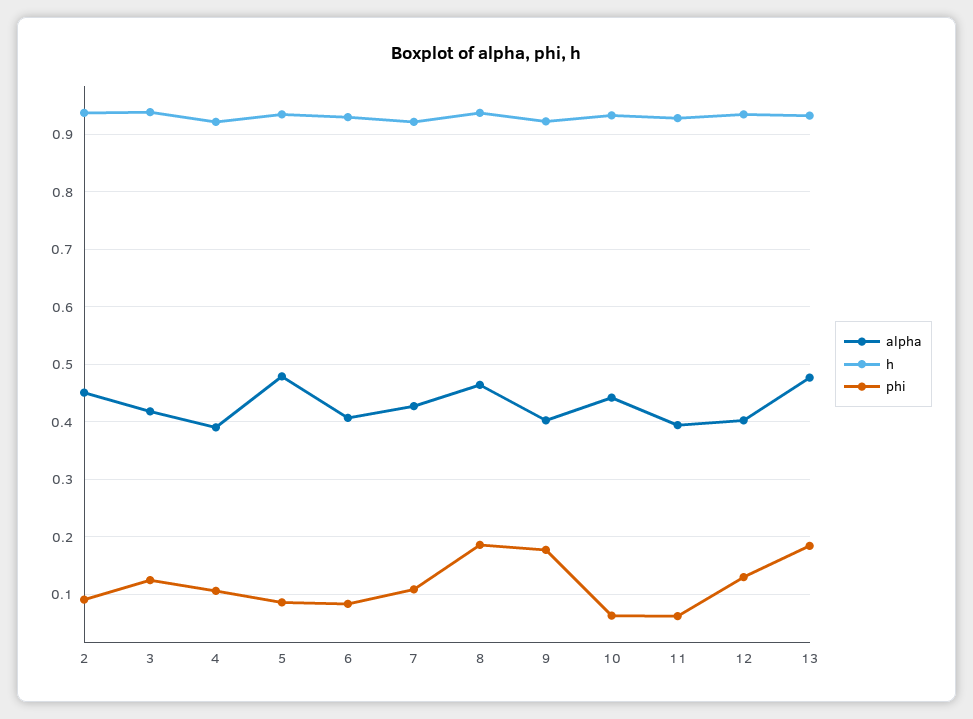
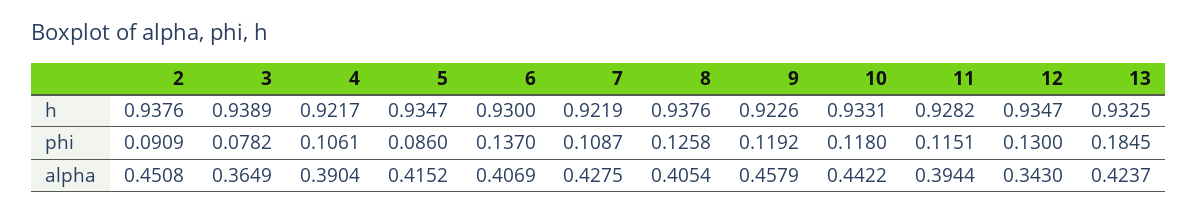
alpha, 3: 0.42 -> 0.3649
phi, 3: 0.12 -> 0.0782
alpha, 5: 0.48 -> 0.4152
phi, 6: 0.08 -> 0.137
alpha, 8: 0.46 -> 0.4054
phi, 8: 0.18 -> 0.1258
alpha, 9: 0.4 -> 0.4579
phi, 9: 0.18 -> 0.1192
phi, 10: 0.06 -> 0.118
phi, 11: 0.06 -> 0.1151
alpha, 12: 0.4 -> 0.343
alpha, 13: 0.48 -> 0.4237

